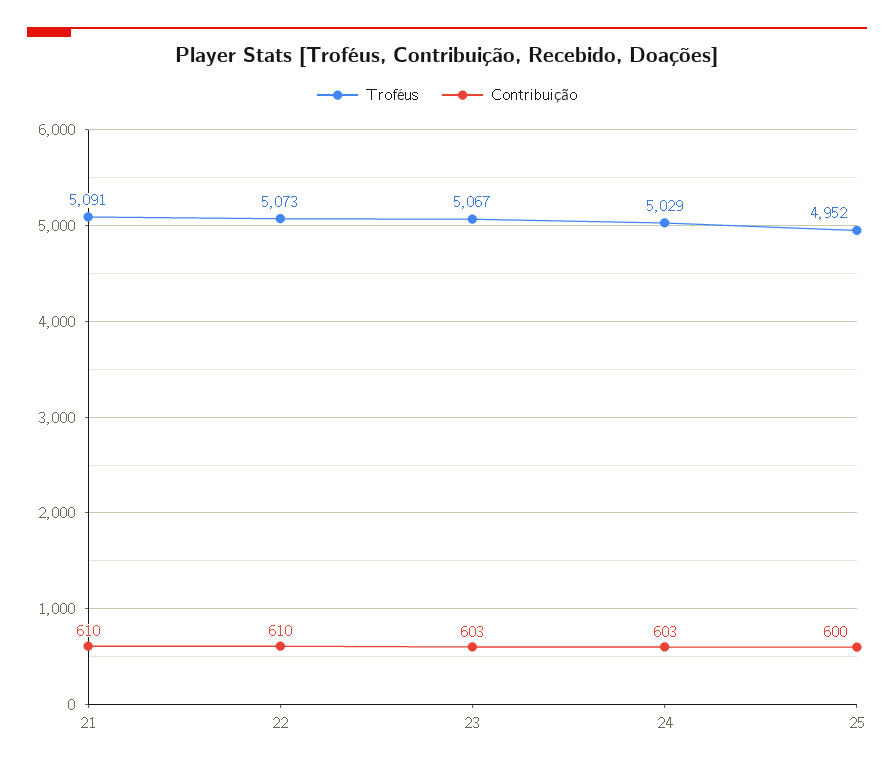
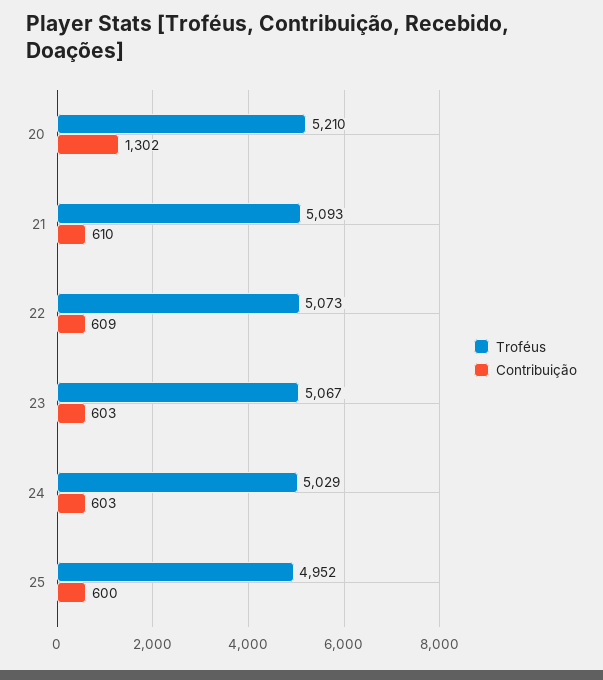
Troféus, 21: 5091 -> 5093
Contribuição, 22: 610 -> 609
Troféus, 20: none -> 5210
Contribuição, 20: none -> 1302

